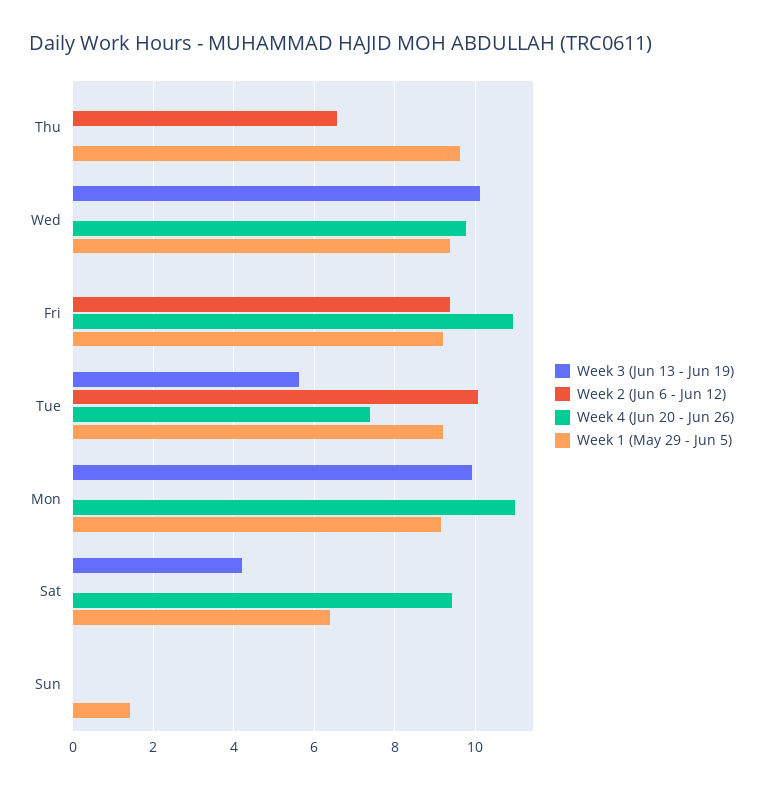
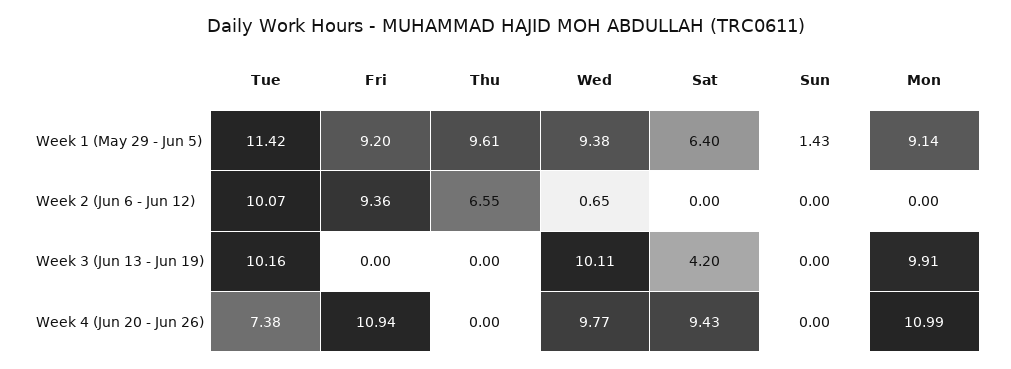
Week 2 (Jun 6 - Jun 12), Wed: 0 -> 0.65
Week 3 (Jun 13 - Jun 19), Tue: 5.6 -> 10.16
Week 1 (May 29 - Jun 5), Tue: 9.2 -> 11.42

